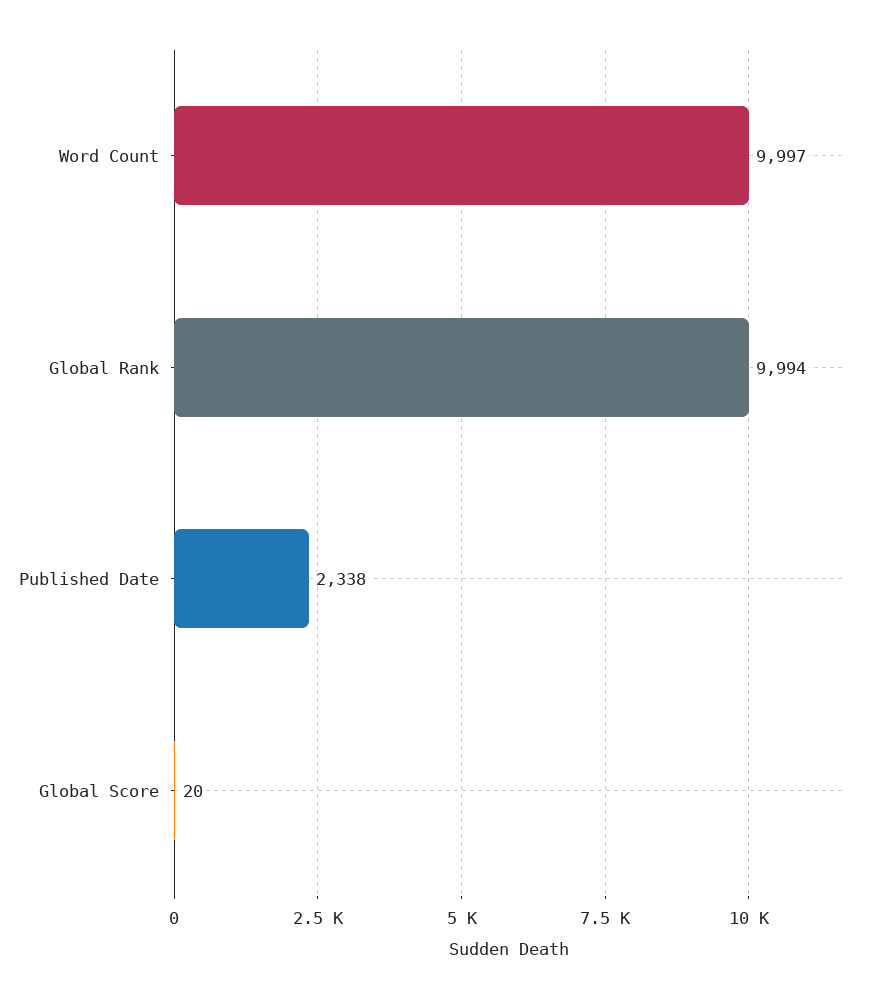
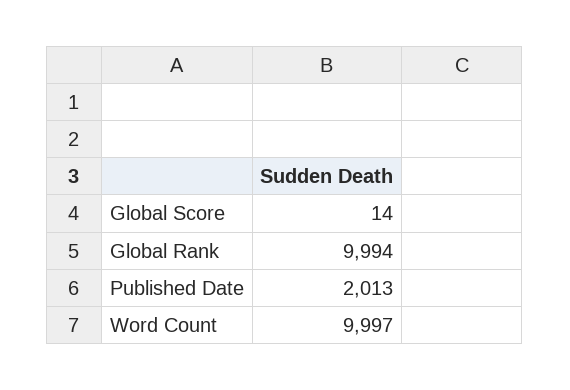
Published Date: 2338 -> 2013
Global Score: 20 -> 14

